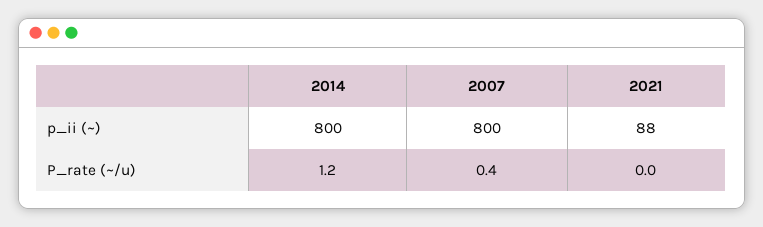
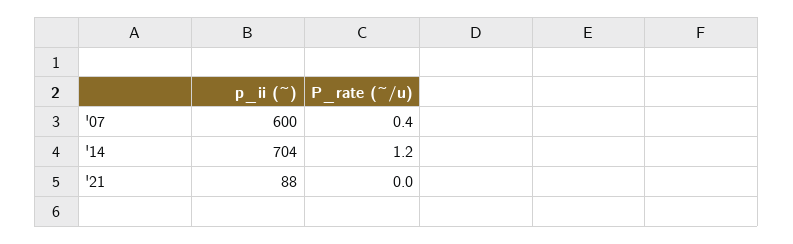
2014, p_ii (~): 800 -> 704
2007, p_ii (~): 800 -> 600

